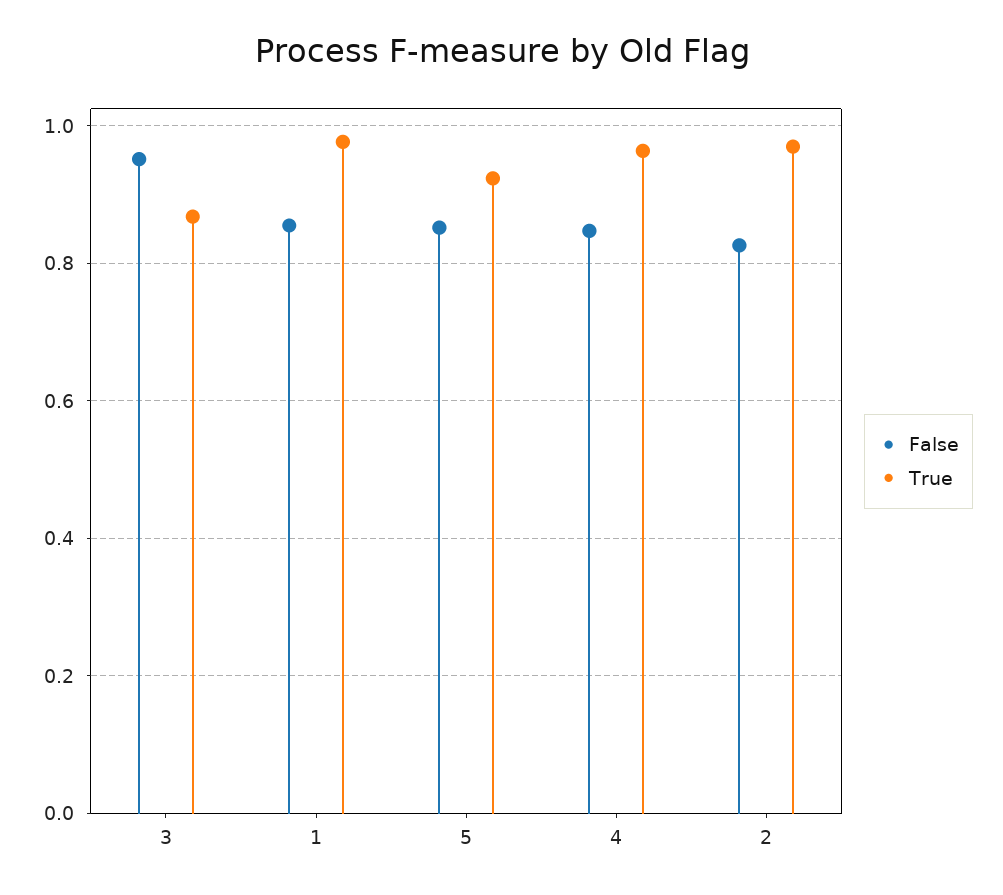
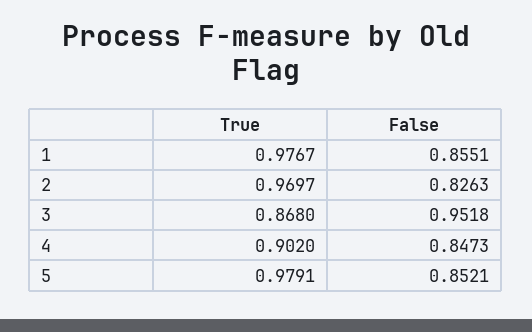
True, 5: 0.92 -> 0.9791
True, 4: 0.96 -> 0.902

